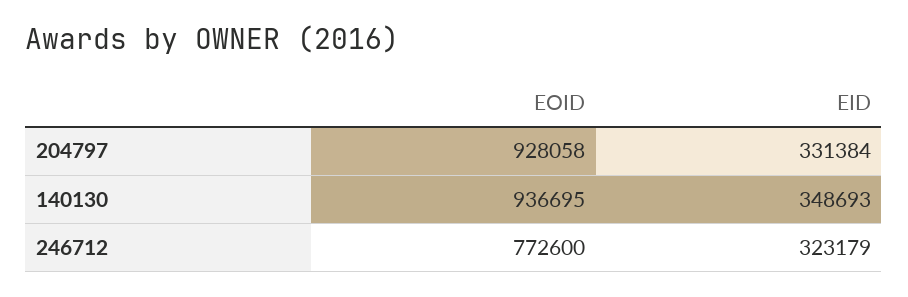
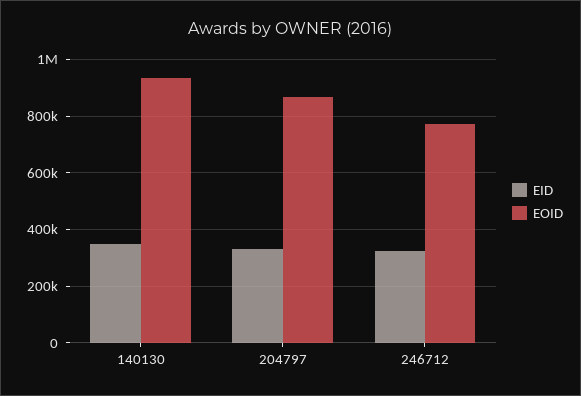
EOID, 204797: 928058 -> 875000

